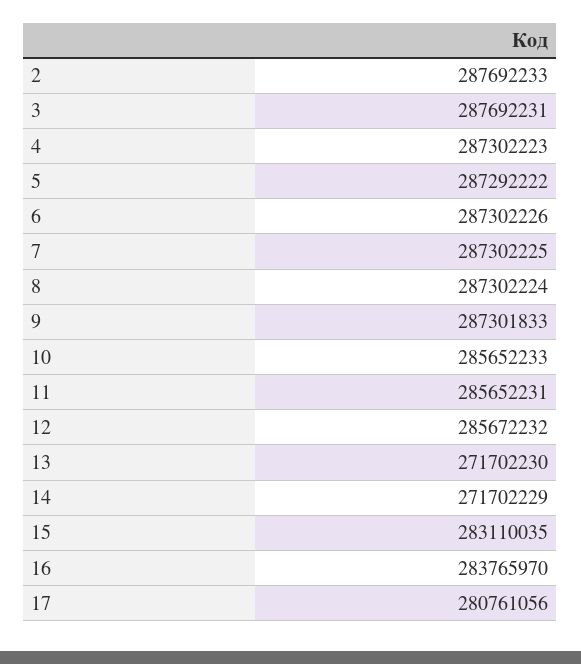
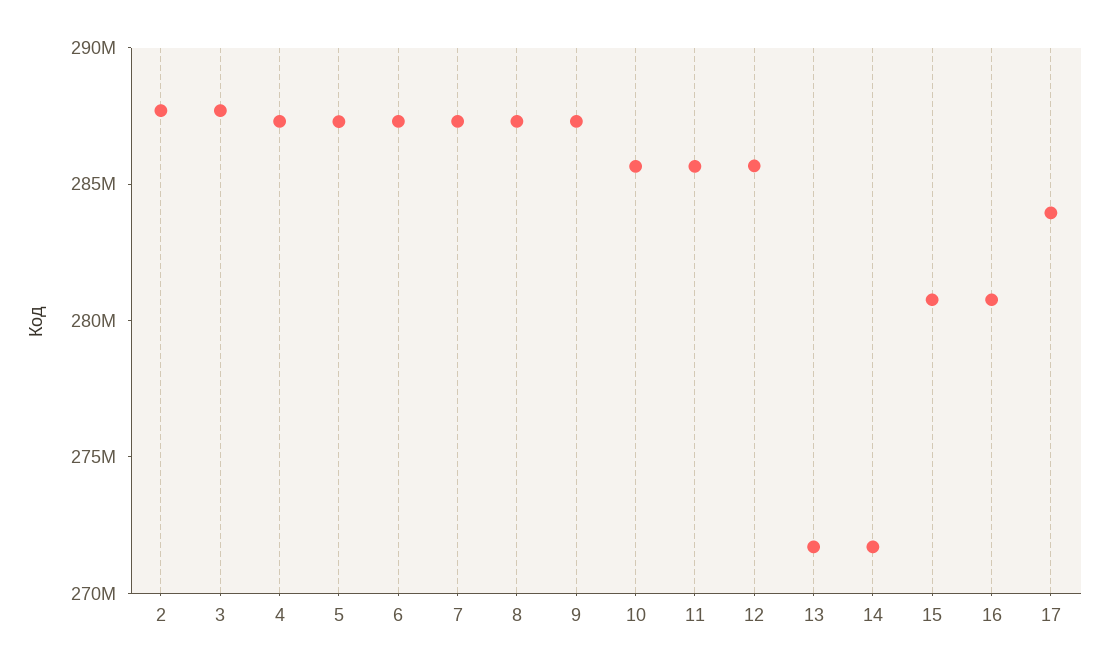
15: 283110035 -> 281000000
16: 283765970 -> 281000000
17: 280761056 -> 284000000

